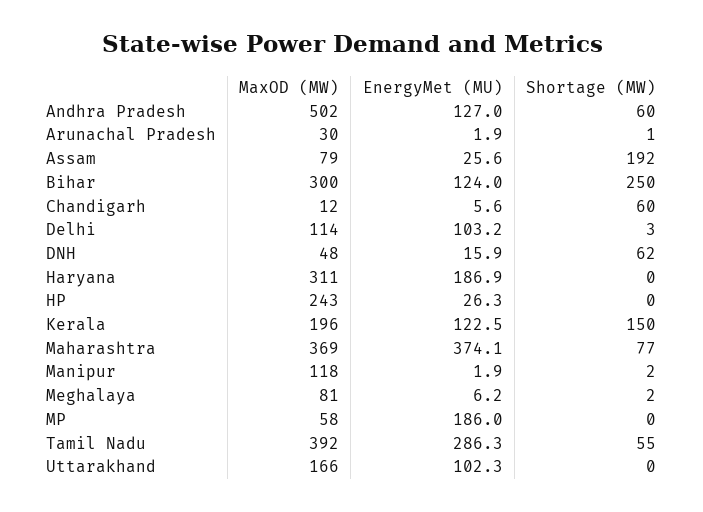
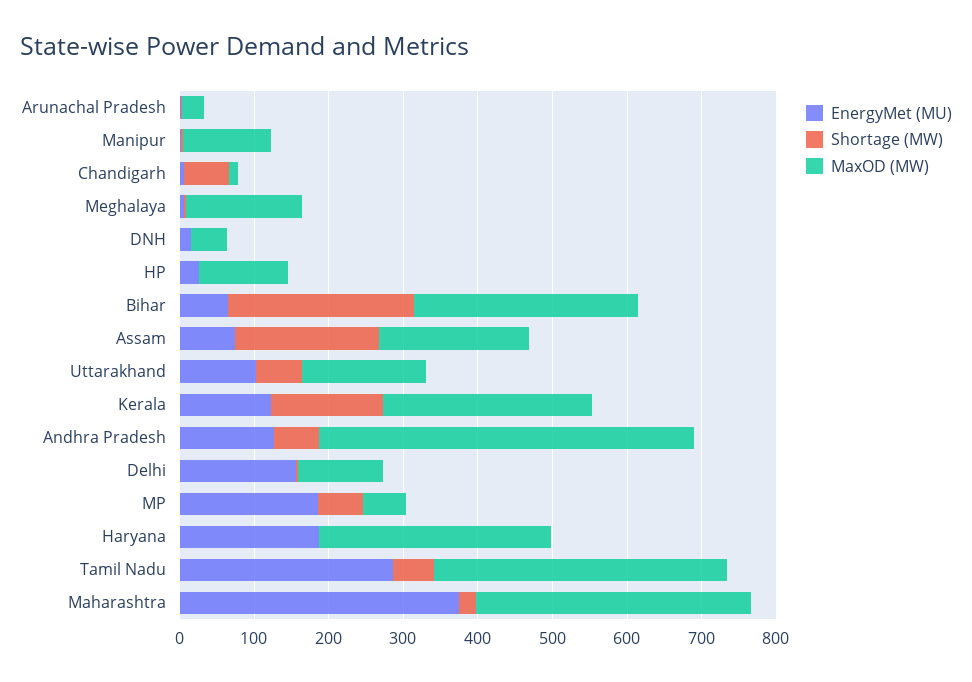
MaxOD (MW), Assam: 79 -> 200
EnergyMet (MU), Assam: 25.6 -> 80
EnergyMet (MU), Bihar: 124 -> 60
EnergyMet (MU), Delhi: 103.2 -> 160
Shortage (MW), DNH: 62 -> 0
MaxOD (MW), HP: 243 -> 120
MaxOD (MW), Kerala: 196 -> 280
Shortage (MW), Maharashtra: 77 -> 20
MaxOD (MW), Meghalaya: 81 -> 160
Shortage (MW), MP: 0 -> 60
Shortage (MW), Uttarakhand: 0 -> 60

